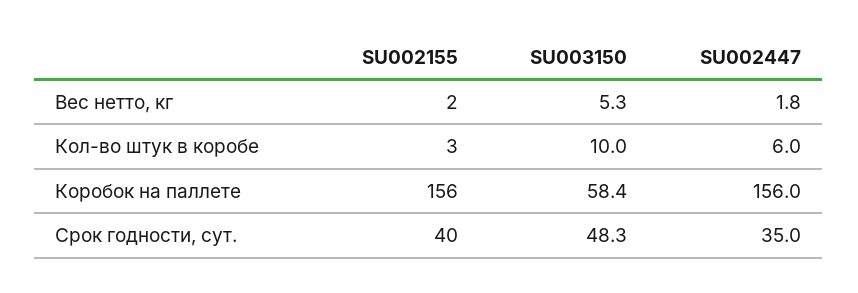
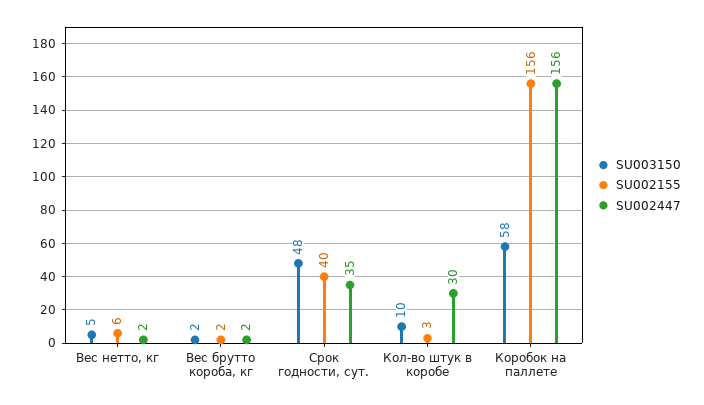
SU002155, Вес нетто, кг: 2 -> 6
SU002447, Кол-во штук в коробе: 6 -> 30
SU003150, Вес брутто короба, кг: none -> 2
SU002155, Вес брутто короба, кг: none -> 2
SU002447, Вес брутто короба, кг: none -> 2

